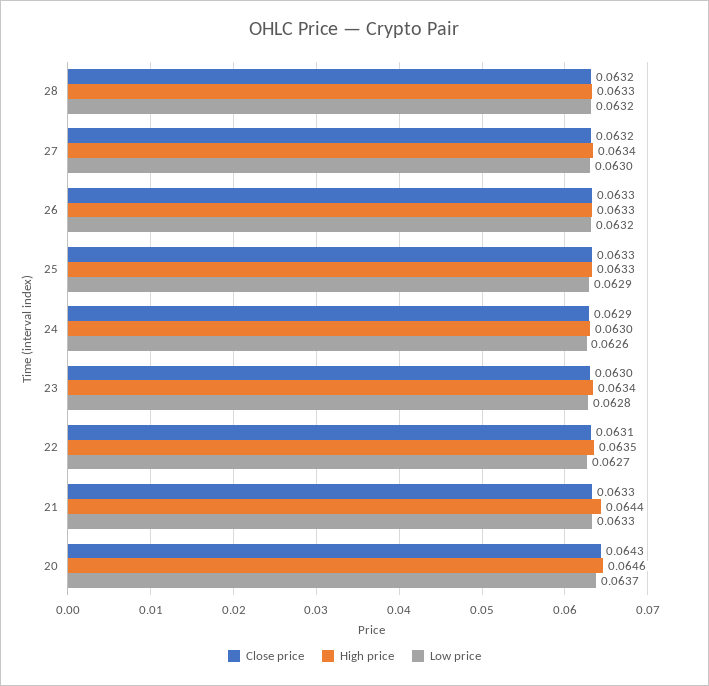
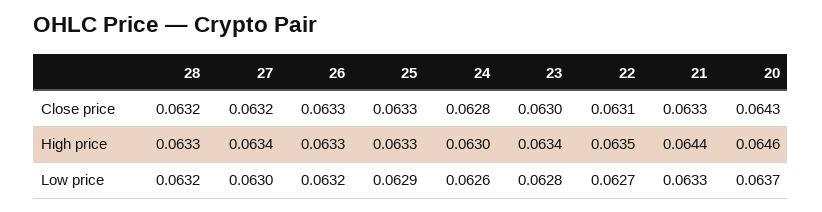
Close price, 24: 0.0629 -> 0.0628

